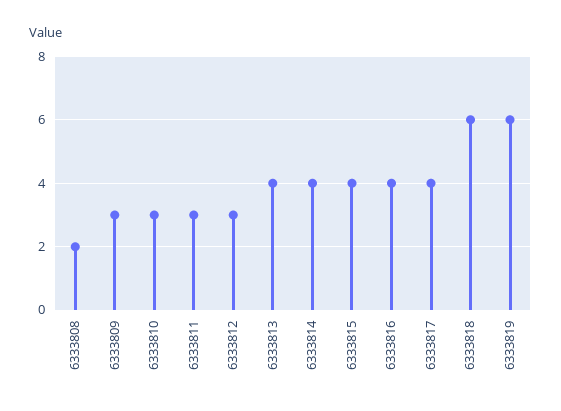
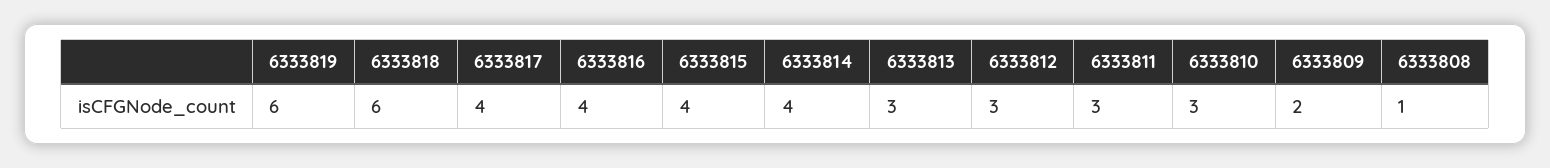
6333808: 2 -> 1
6333809: 3 -> 2
6333813: 4 -> 3

